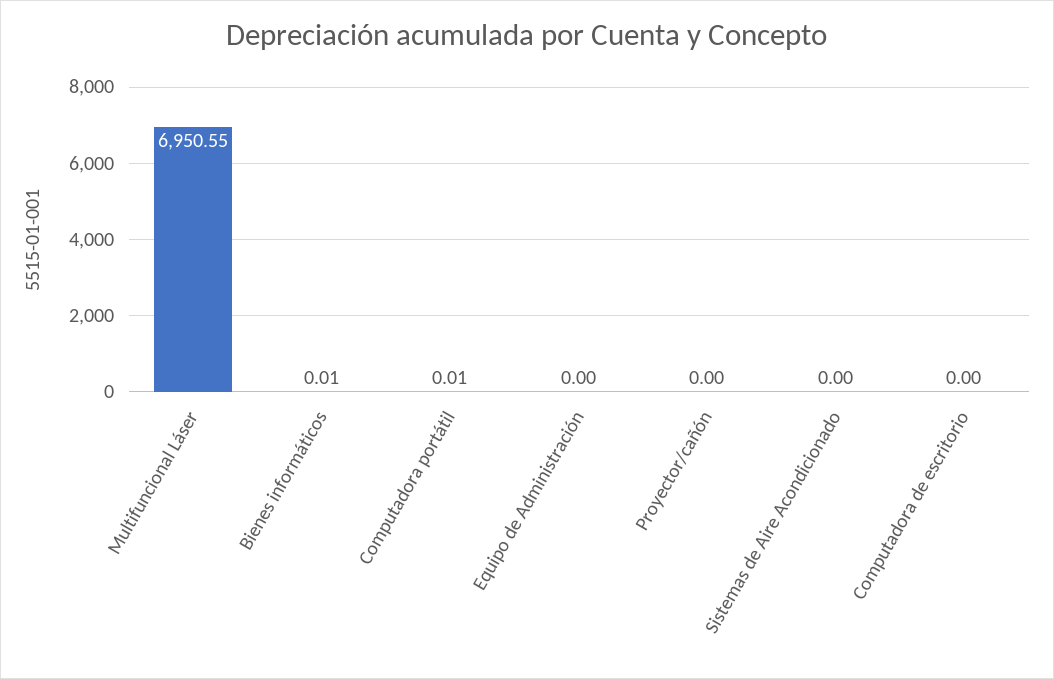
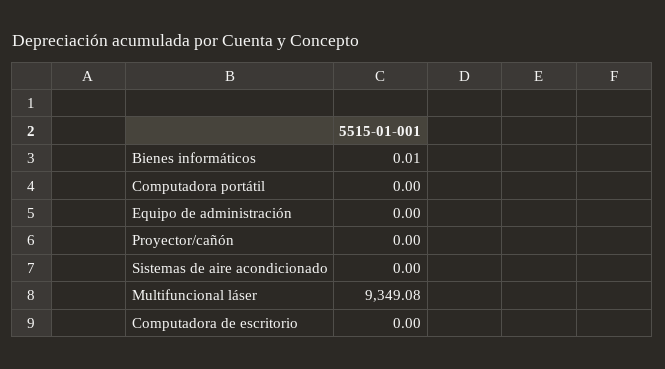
Multifuncional Láser: 6950.55 -> 9349.08
Computadora portátil: 0.01 -> 0

